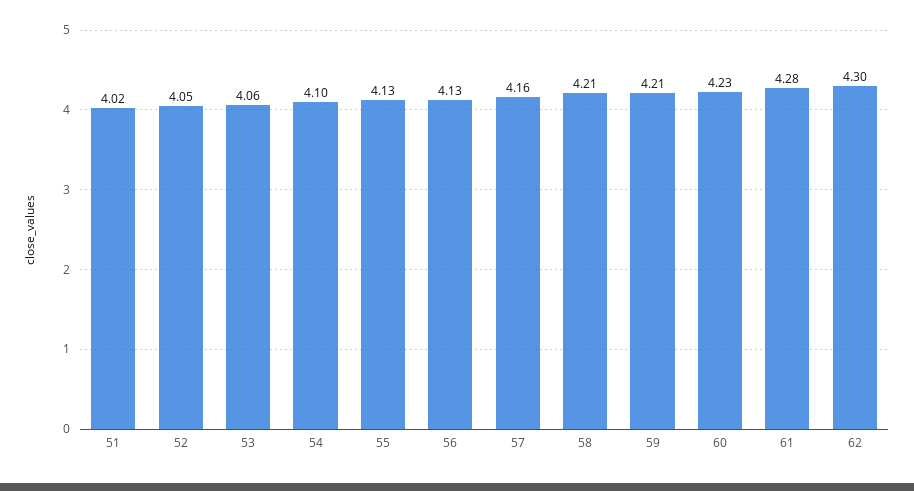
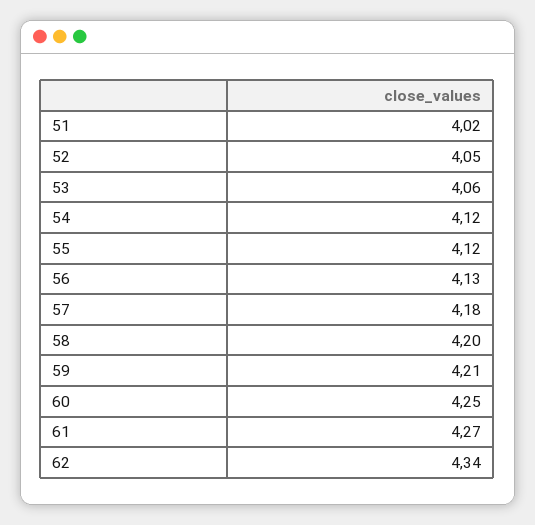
54: 4.1 -> 4.12
55: 4.13 -> 4.12
57: 4.16 -> 4.18
58: 4.21 -> 4.2
60: 4.23 -> 4.25
61: 4.28 -> 4.27
62: 4.3 -> 4.34

